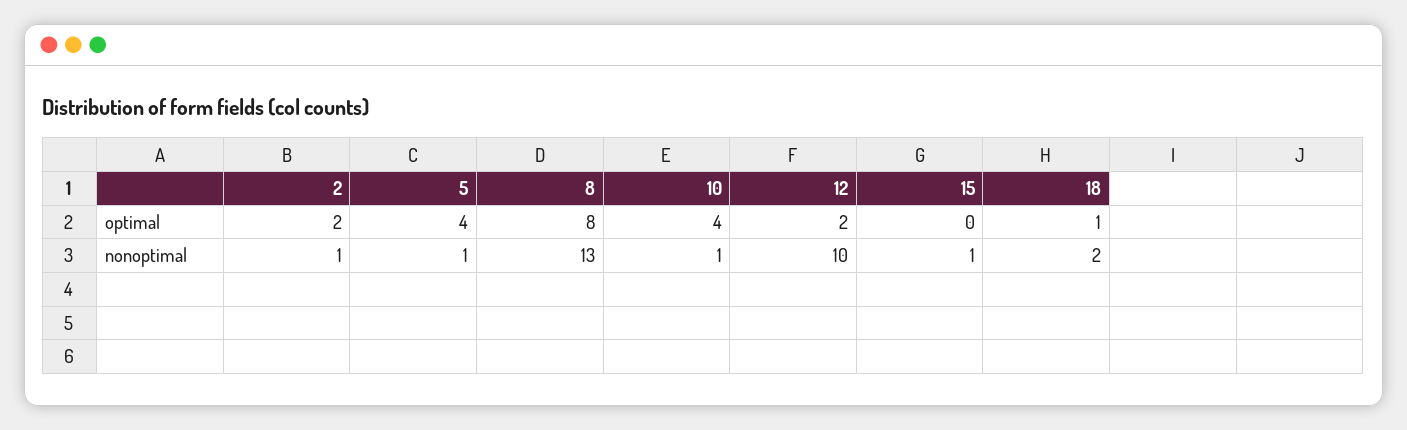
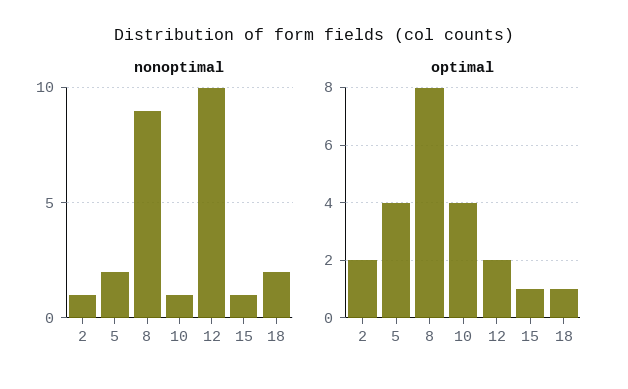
optimal, 15: 0 -> 1
nonoptimal, 5: 1 -> 2
nonoptimal, 8: 13 -> 9

